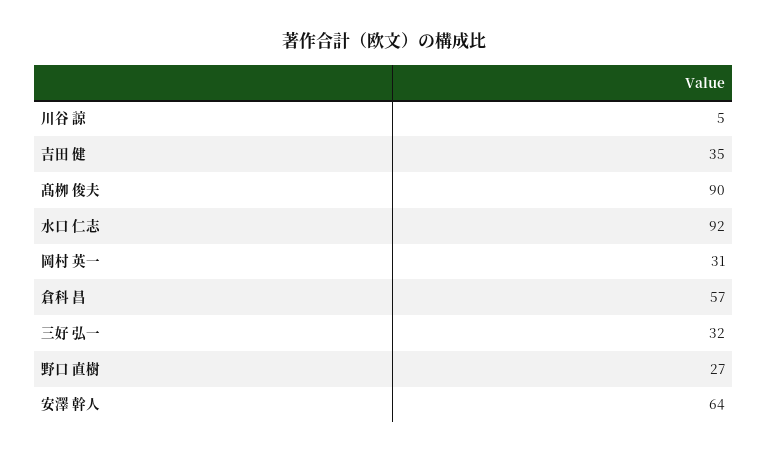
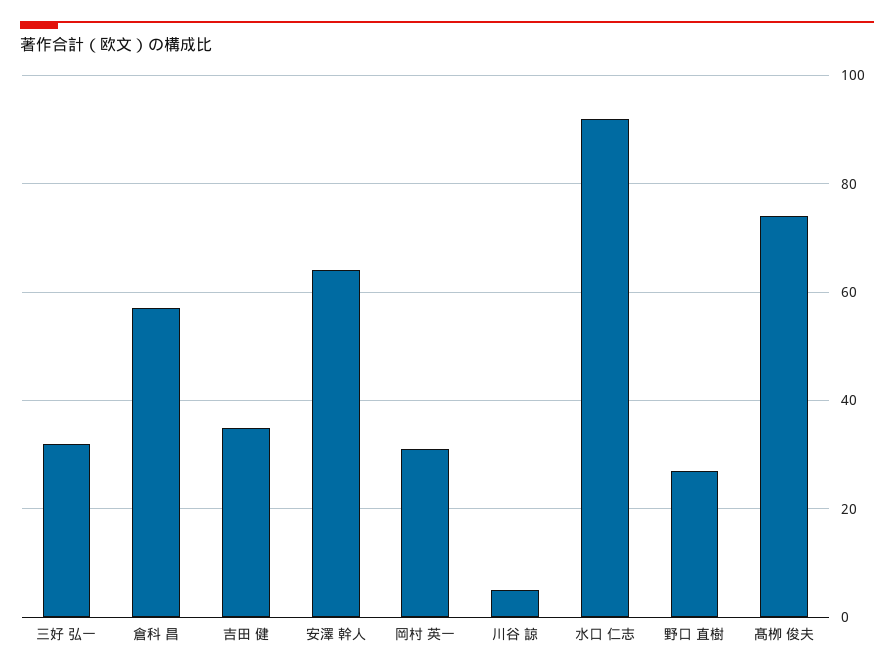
髙栁 俊夫: 90 -> 75

